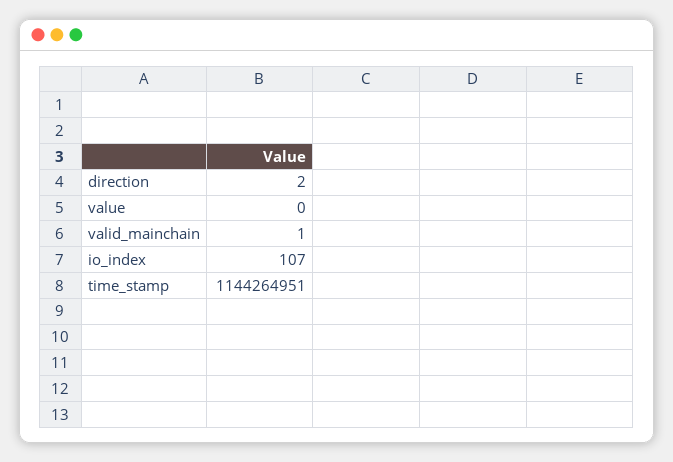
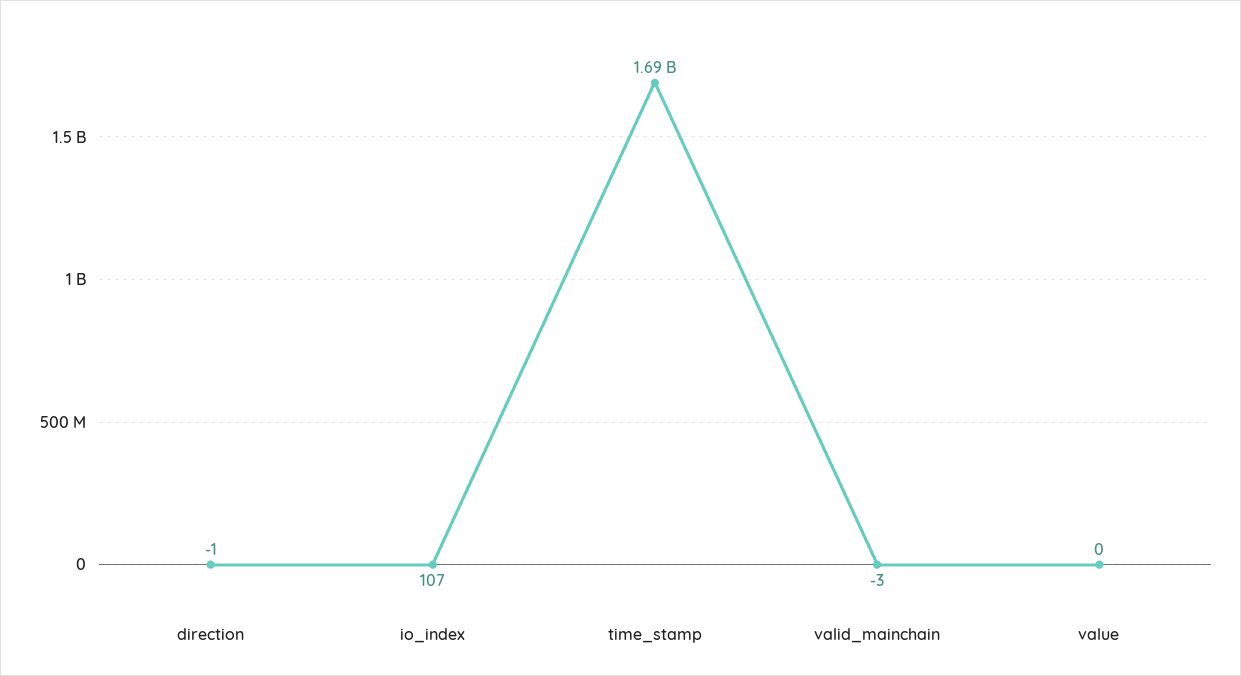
direction: 2 -> -1
valid_mainchain: 1 -> -3
time_stamp: 1144264951 -> 1690000000

